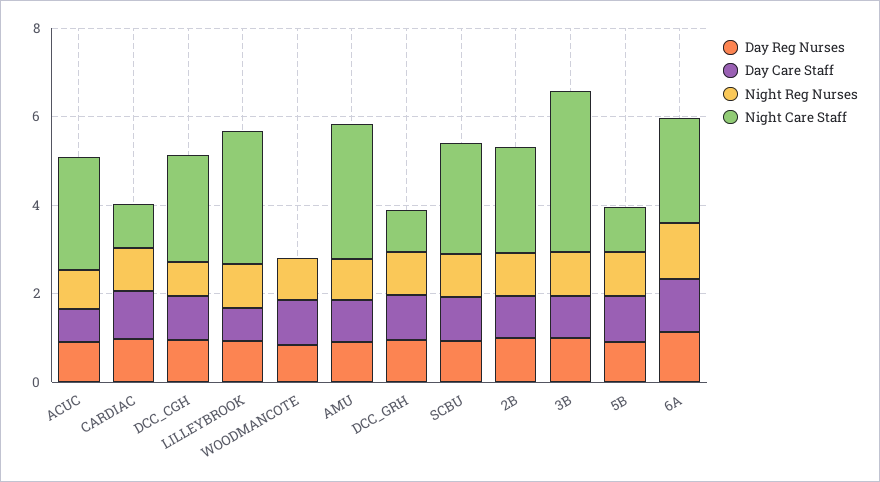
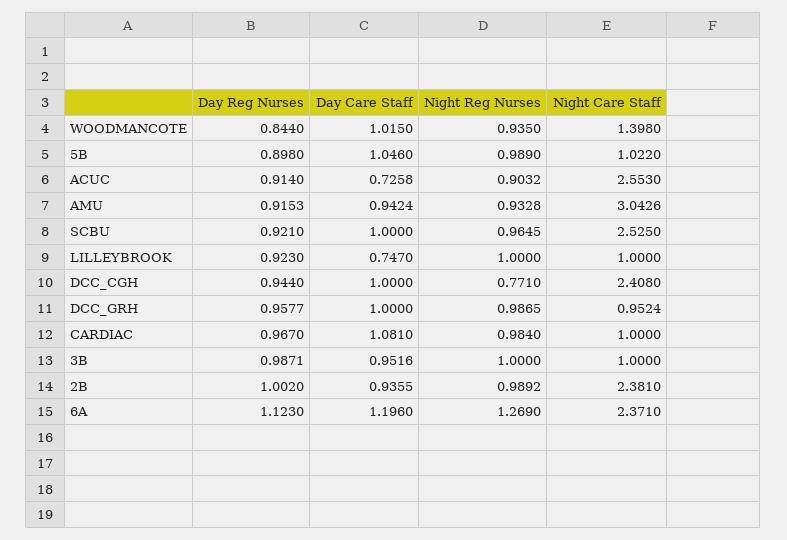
Night Care Staff, LILLEYBROOK: 3 -> 1
Night Care Staff, WOODMANCOTE: 0 -> 1.398
Night Care Staff, 3B: 3.5 -> 1

